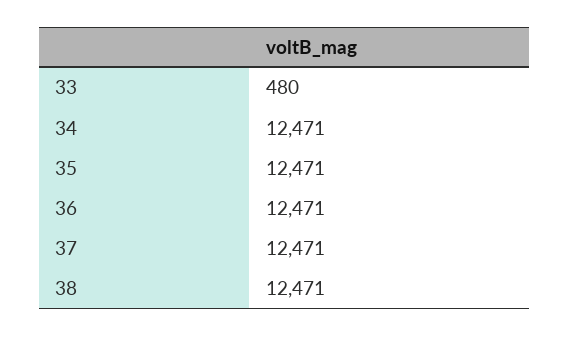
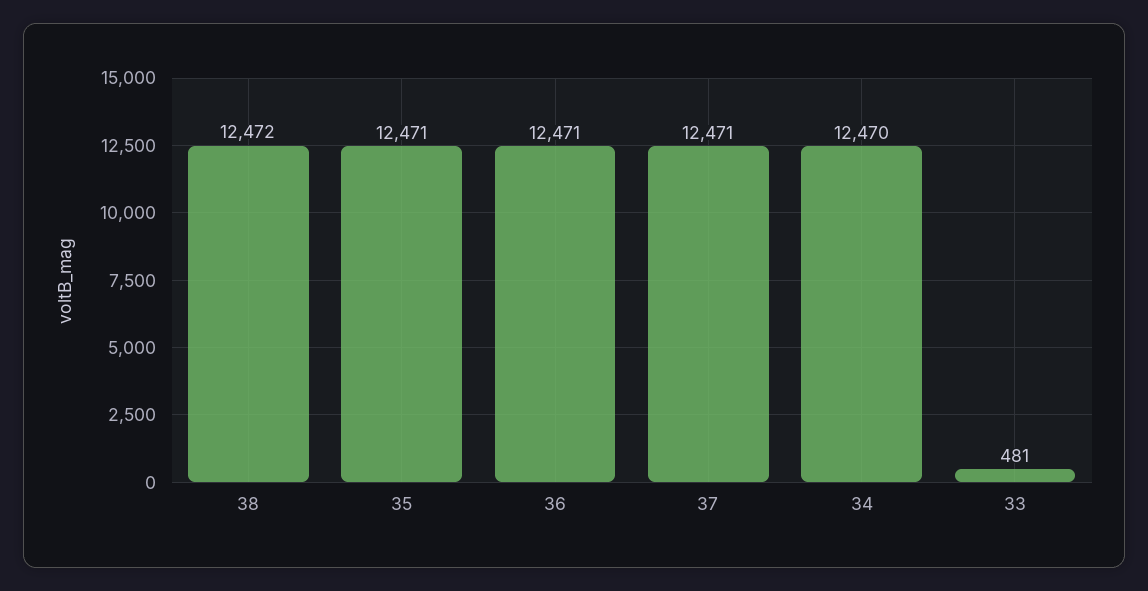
33: 480 -> 481
34: 12471 -> 12470
38: 12471 -> 12472

